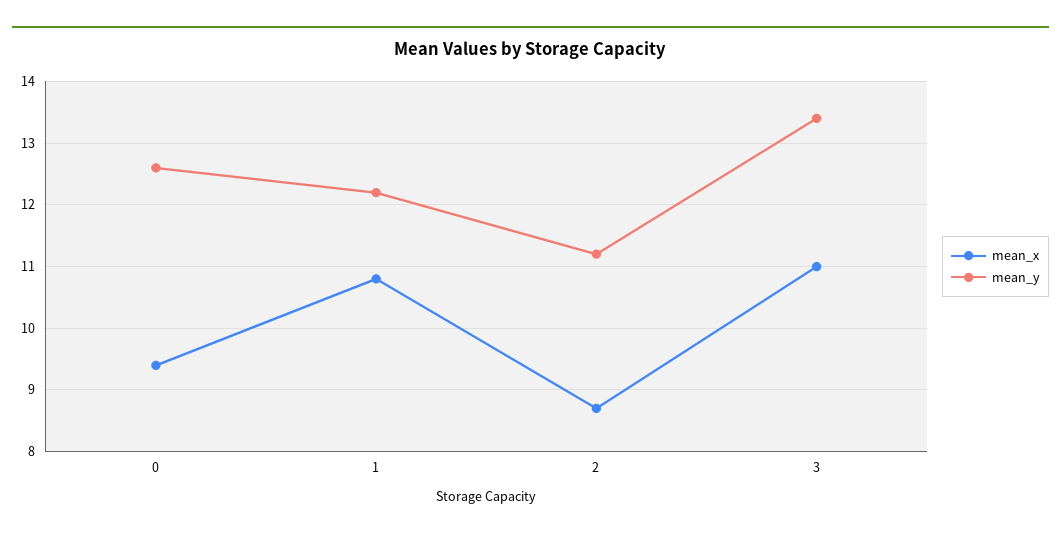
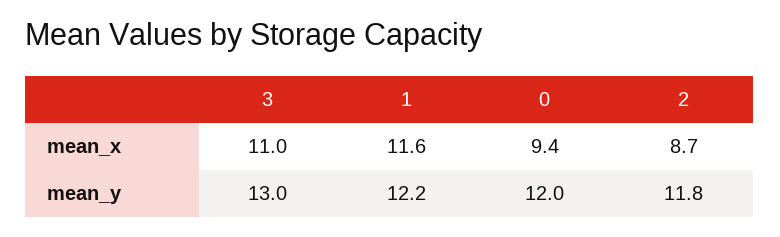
mean_y, 0: 12.6 -> 12
mean_x, 1: 10.8 -> 11.6
mean_y, 2: 11.2 -> 11.8
mean_y, 3: 13.4 -> 13

